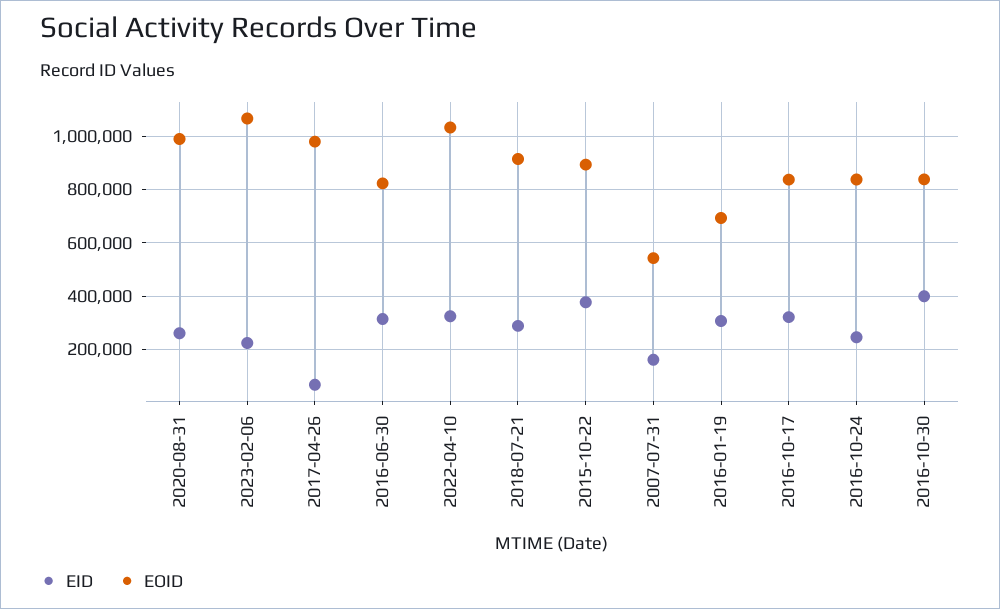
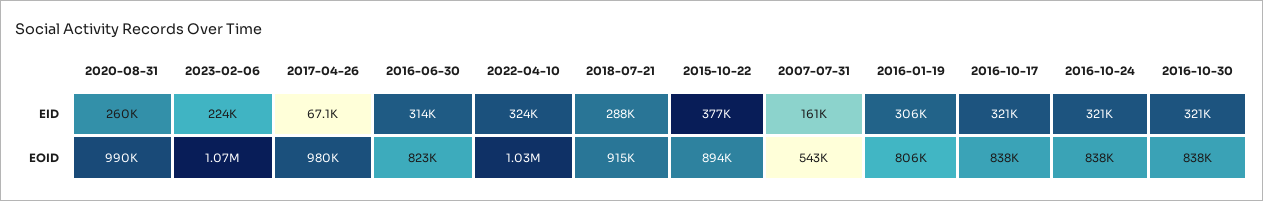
EOID, 2016-01-19: 700000 -> 806000
EID, 2016-10-24: 250000 -> 321000
EID, 2016-10-30: 400000 -> 321000

